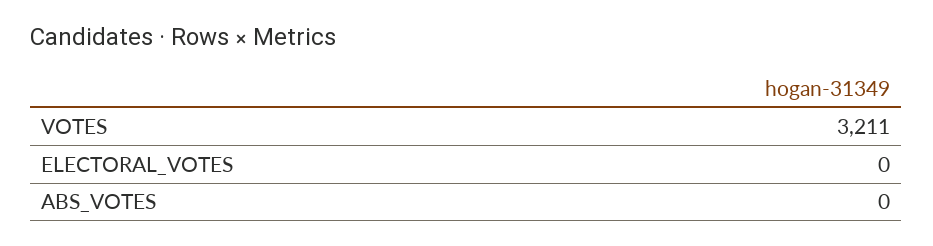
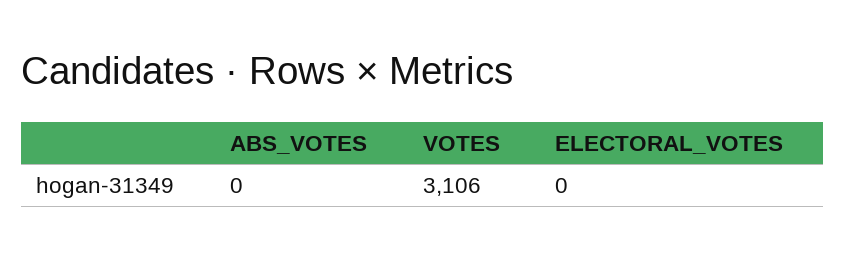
VOTES: 3211 -> 3106

